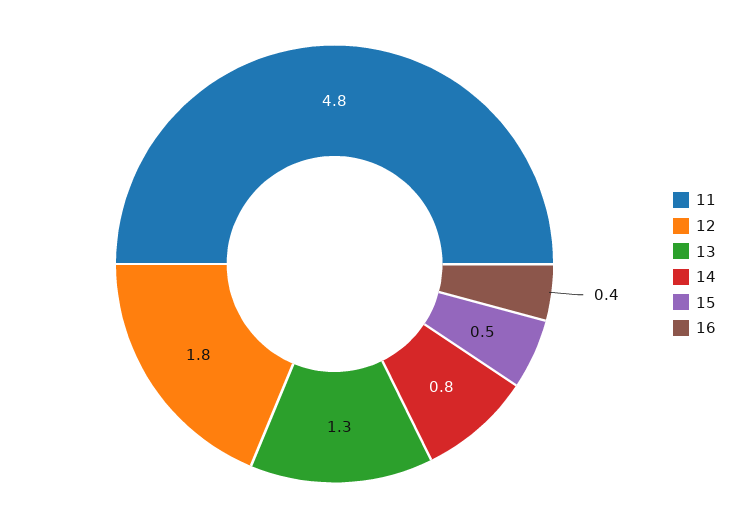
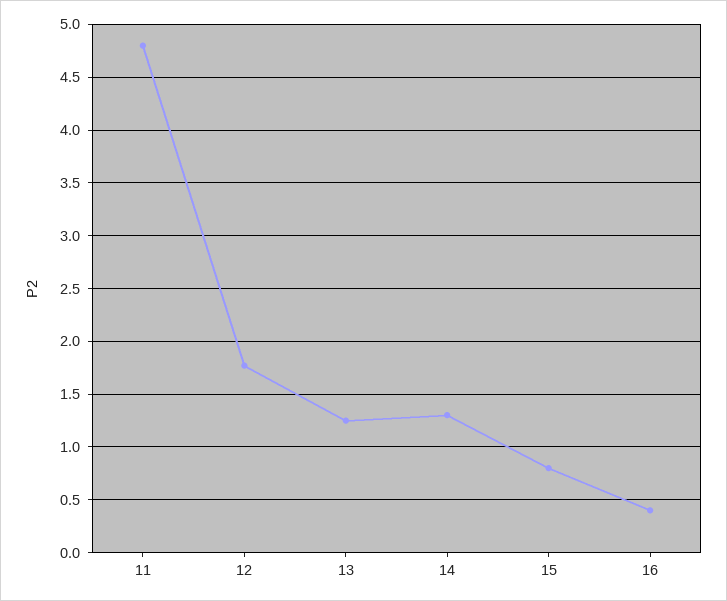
14: 0.8 -> 1.3
15: 0.5 -> 0.8

